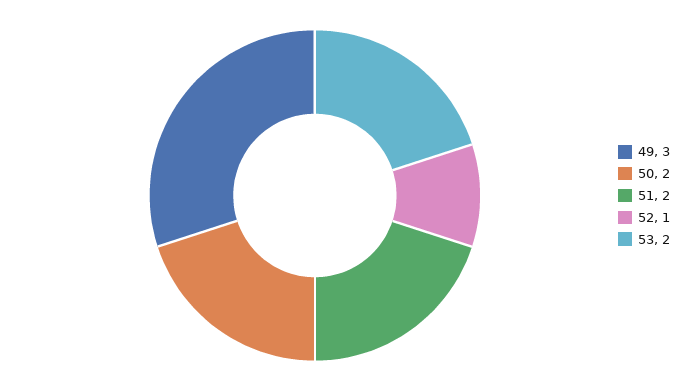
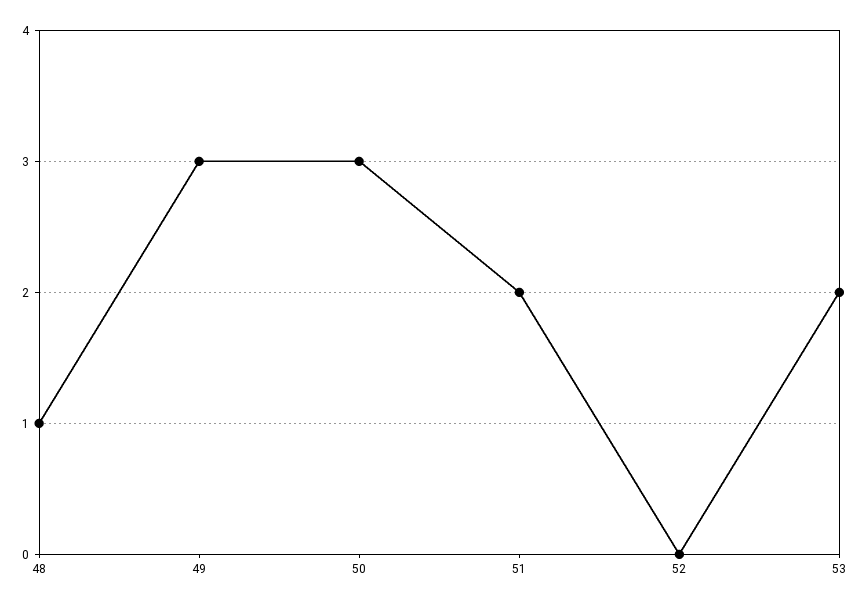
50: 2 -> 3
52: 1 -> 0
48: none -> 1

